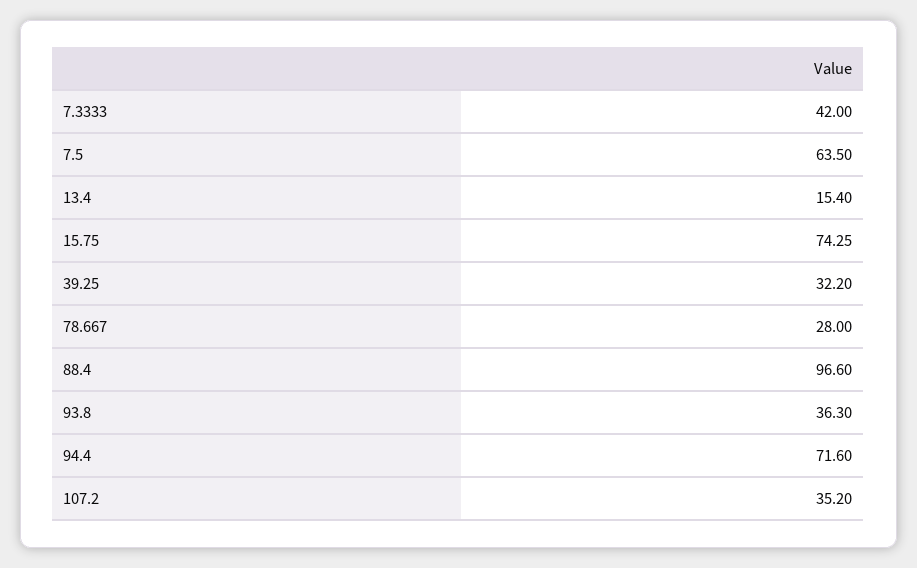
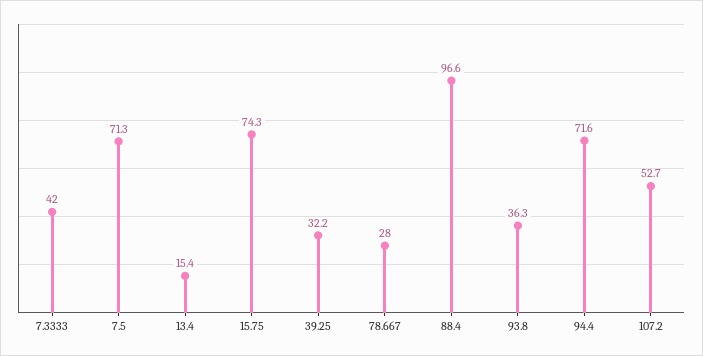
7.5: 63.5 -> 71.3
107.2: 35.2 -> 52.7

